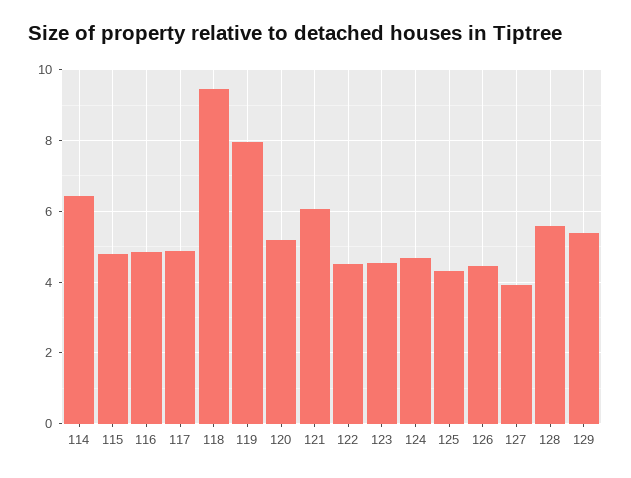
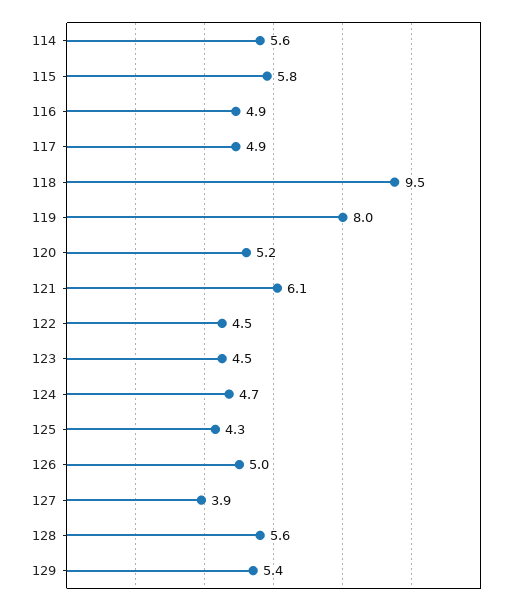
114: 6.4 -> 5.6
115: 4.8 -> 5.8
126: 4.4 -> 5

